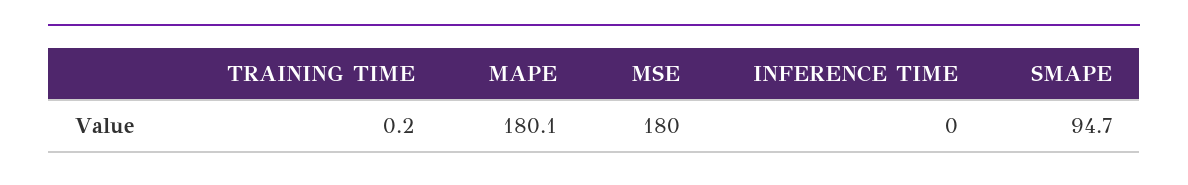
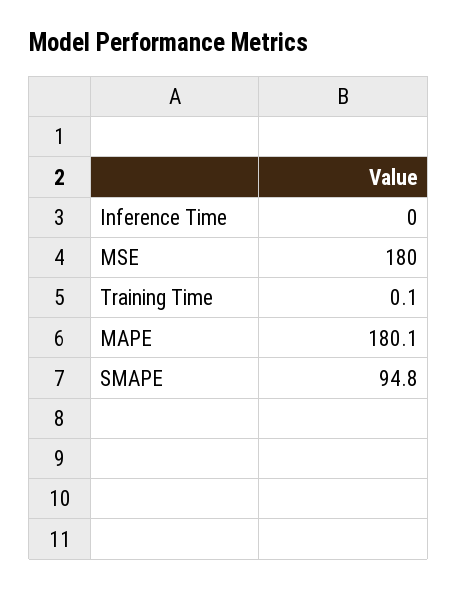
TRAINING TIME: 0.2 -> 0.1
SMAPE: 94.7 -> 94.8

